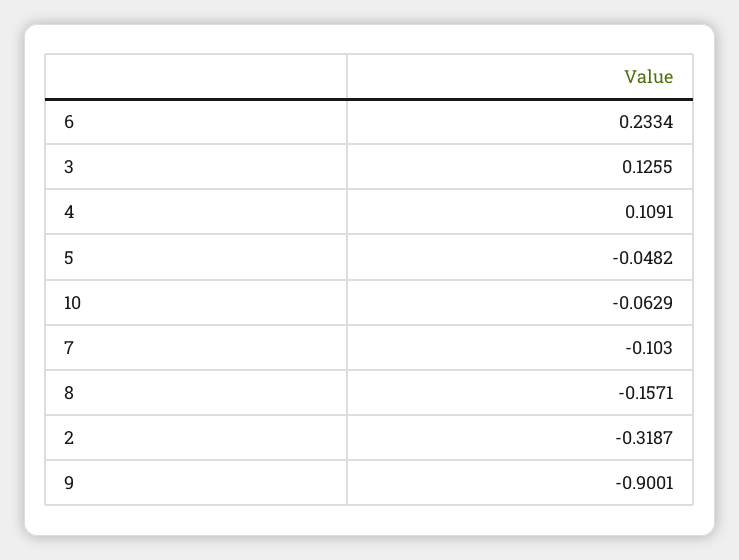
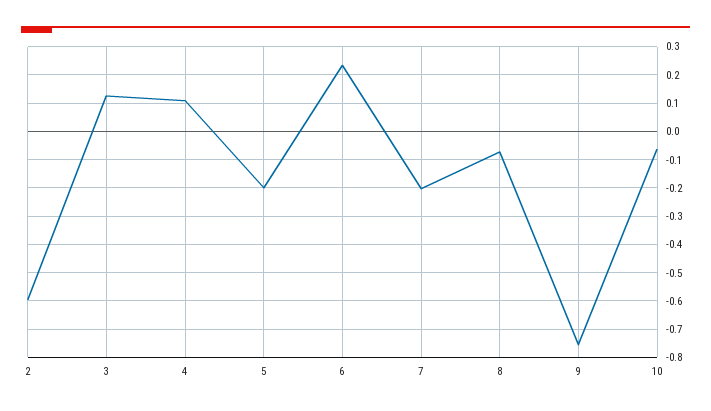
5: -0.0482 -> -0.2
7: -0.103 -> -0.2
8: -0.1571 -> -0.075
2: -0.3187 -> -0.6
9: -0.9001 -> -0.75

